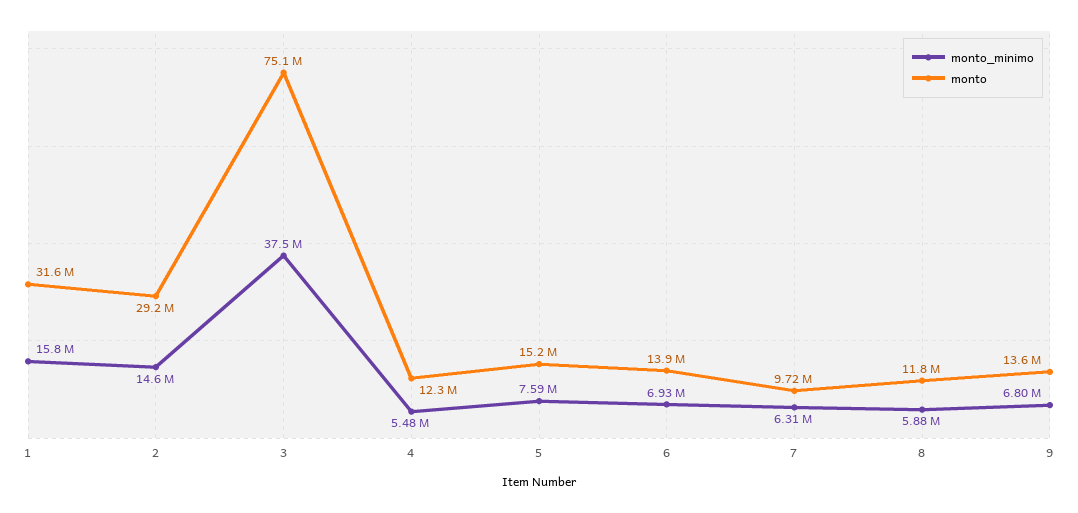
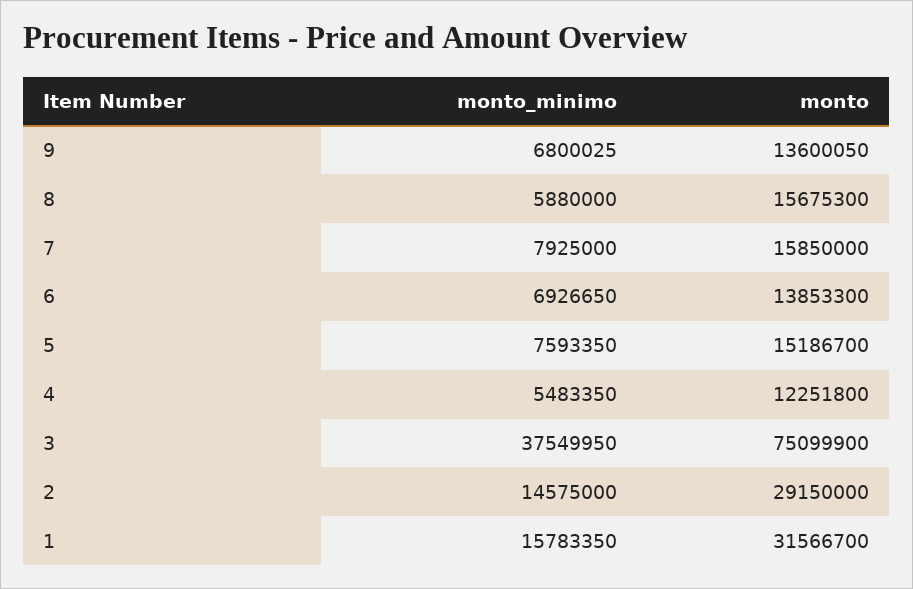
monto_minimo, 7: 6310000 -> 7925000
monto, 7: 9720000 -> 15850000
monto, 8: 11800000 -> 15675300

